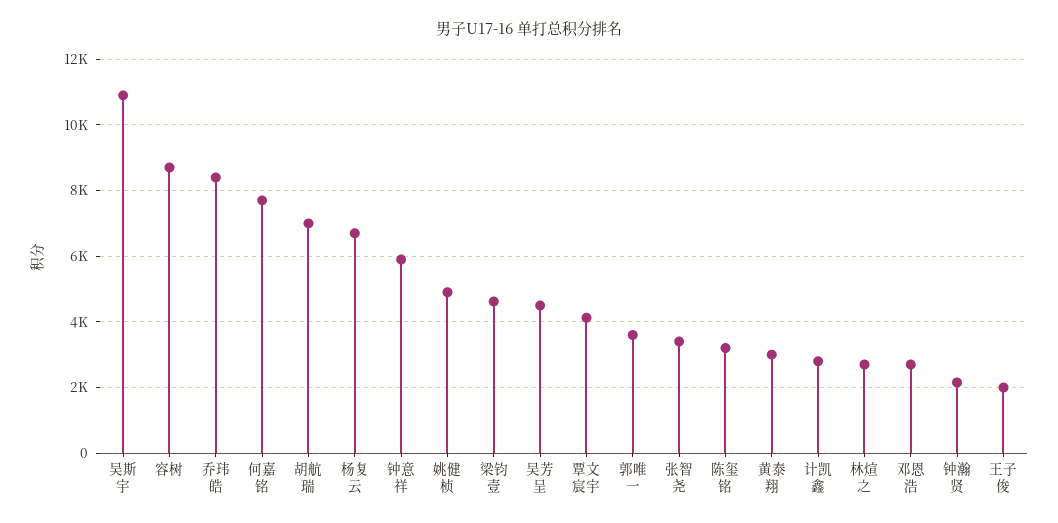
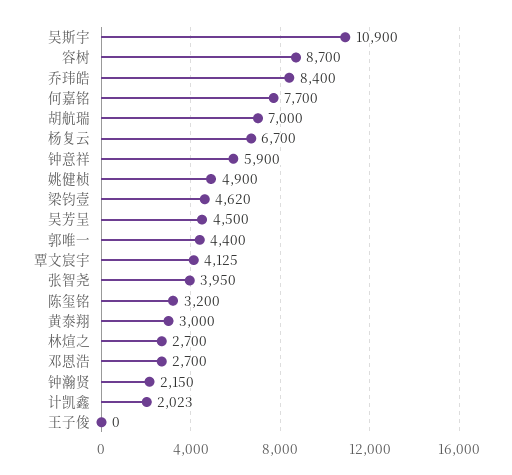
郭唯一: 3600 -> 4400
张智尧: 3400 -> 3950
计凯鑫: 2800 -> 2023
王子俊: 2000 -> 0

